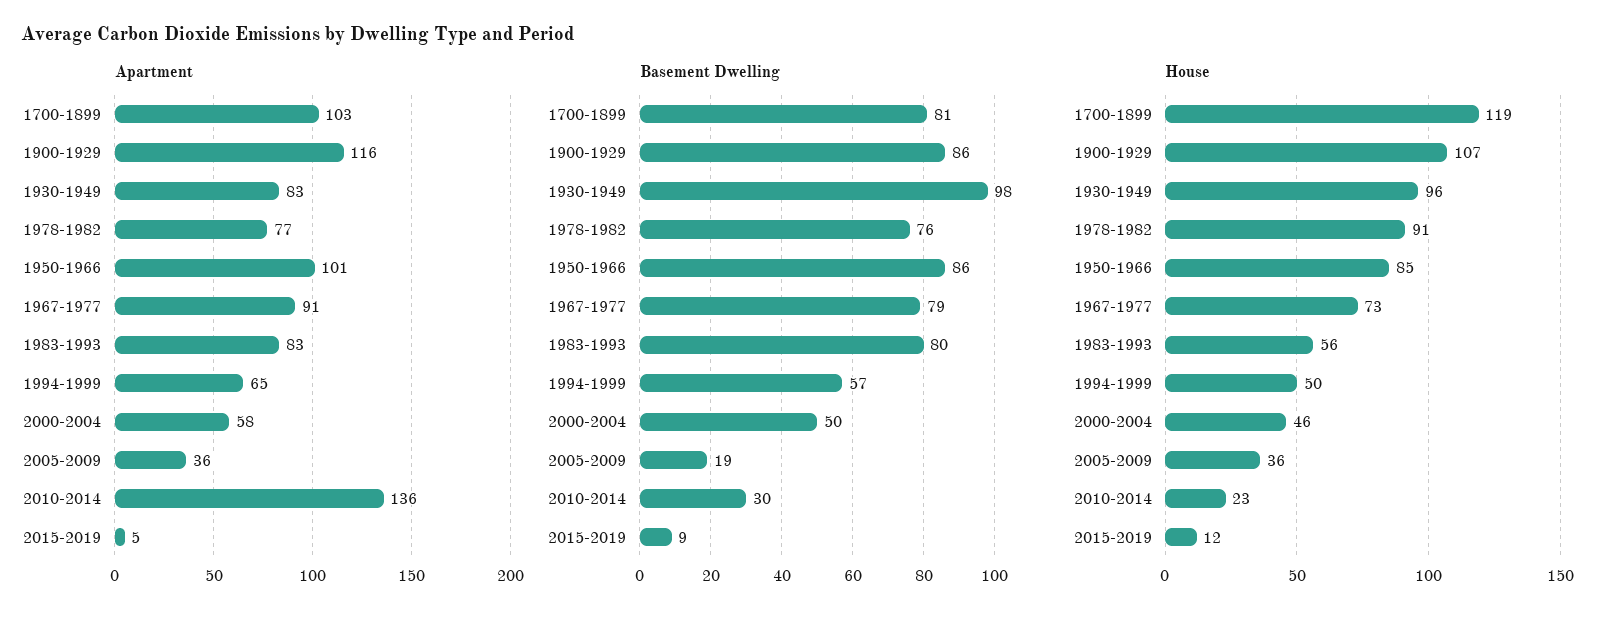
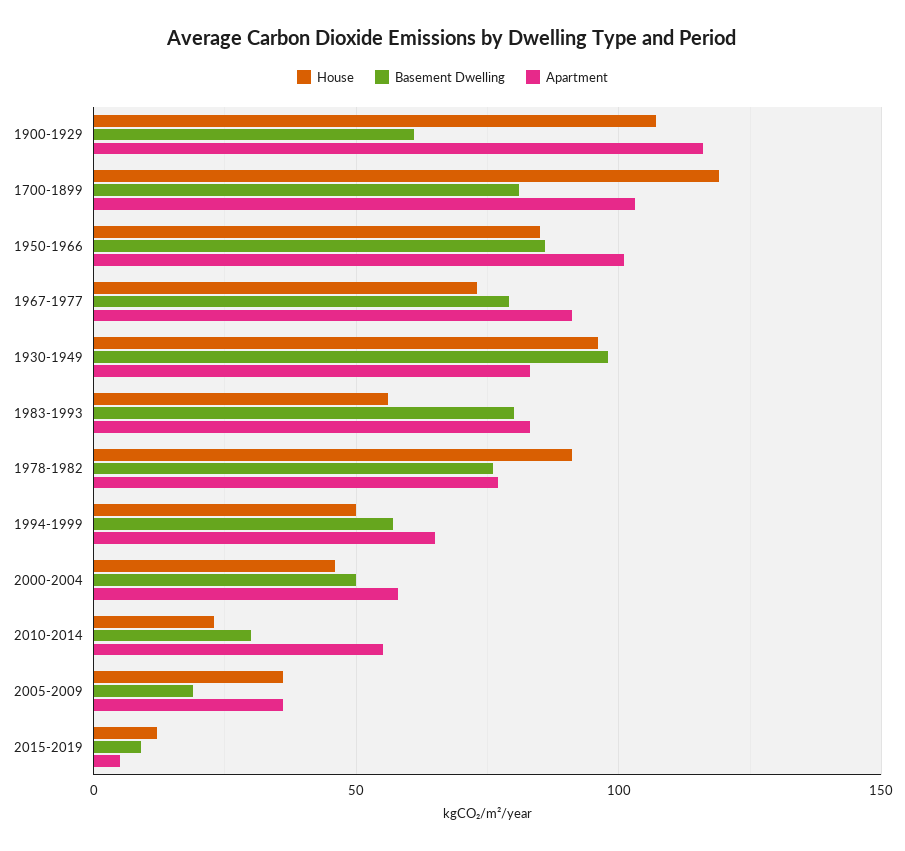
Apartment, 2010-2014: 136 -> 55
Basement Dwelling, 1900-1929: 86 -> 60

